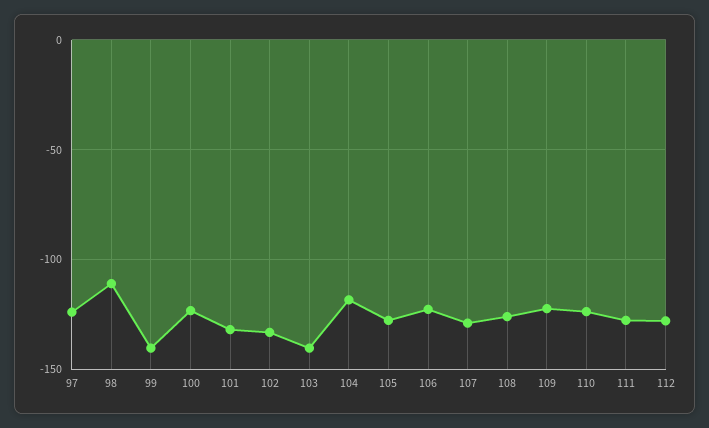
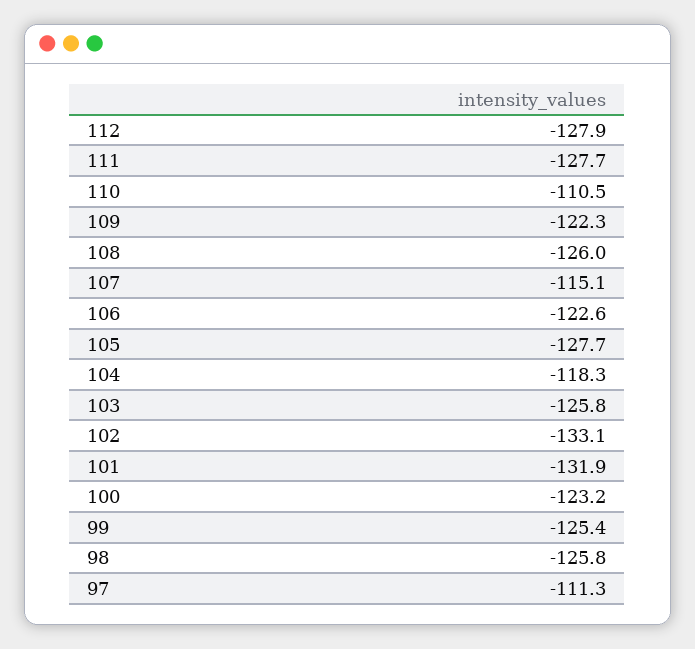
97: -125 -> -111.3
98: -110 -> -125.8
99: -140 -> -125.4
103: -140 -> -125.8
107: -130 -> -115.1
110: -125 -> -110.5

